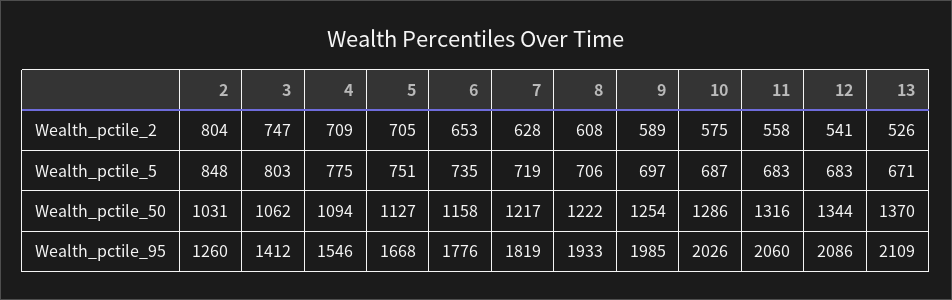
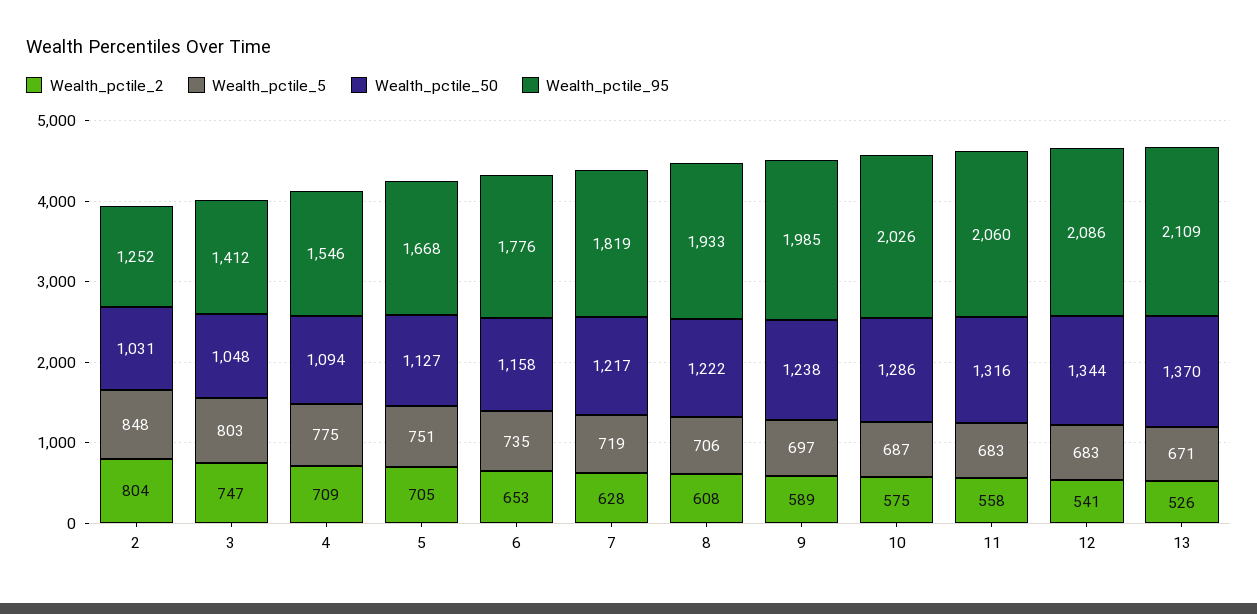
Wealth_pctile_50, 3: 1062 -> 1048
Wealth_pctile_50, 9: 1254 -> 1238
Wealth_pctile_95, 2: 1260 -> 1252

